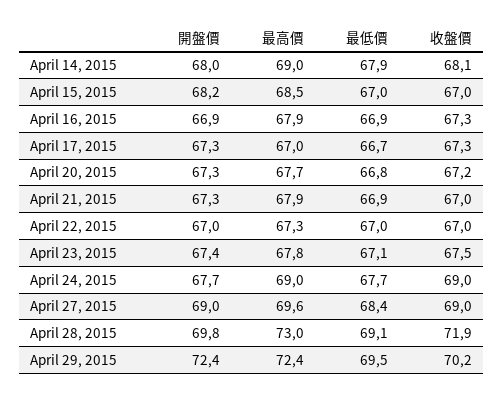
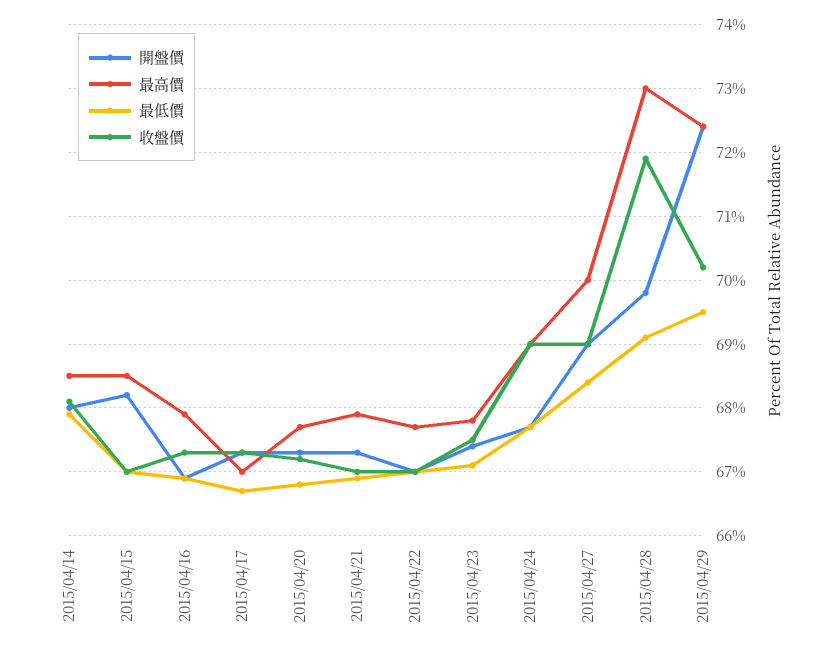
最高價, April 14, 2015: 69 -> 68.5
最高價, April 22, 2015: 67.3 -> 67.7
最高價, April 27, 2015: 69.6 -> 70

